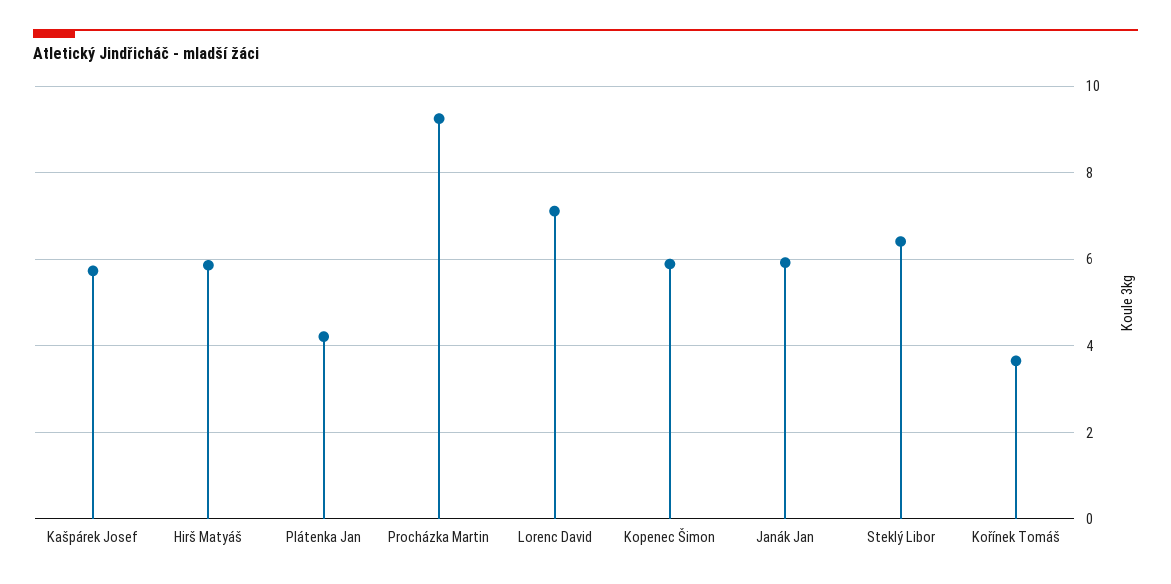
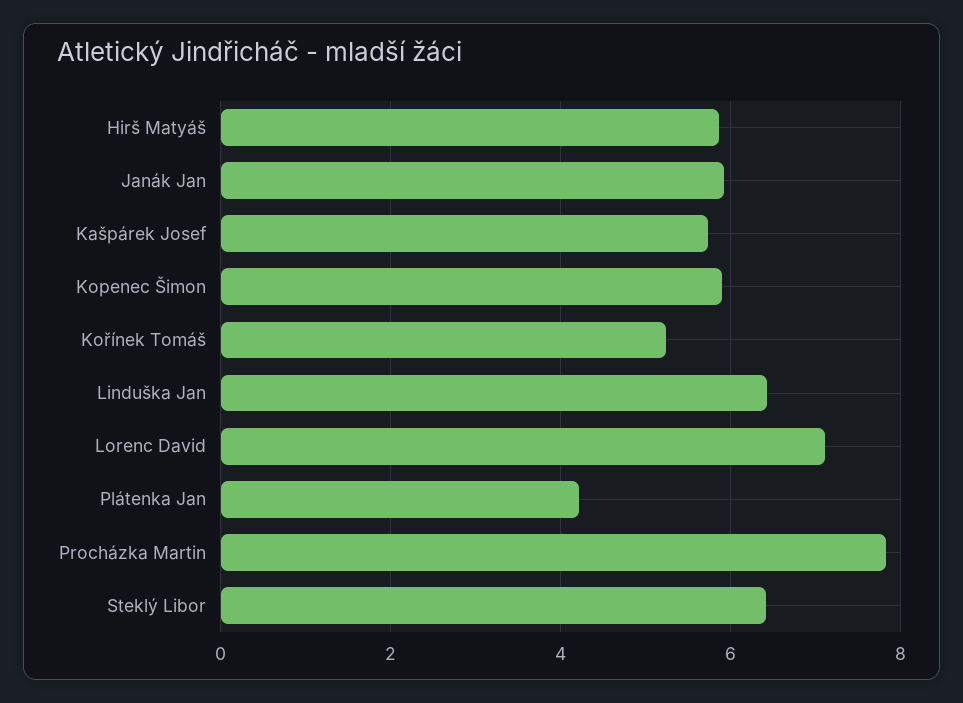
Procházka Martin: 9.2 -> 7.8
Kořínek Tomáš: 3.6 -> 5.2
Linduška Jan: none -> 6.4

